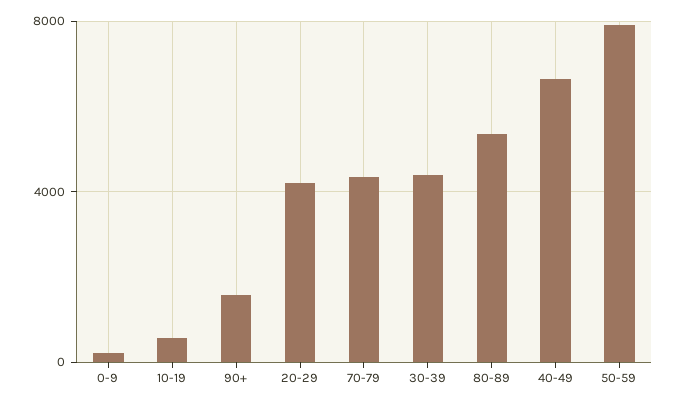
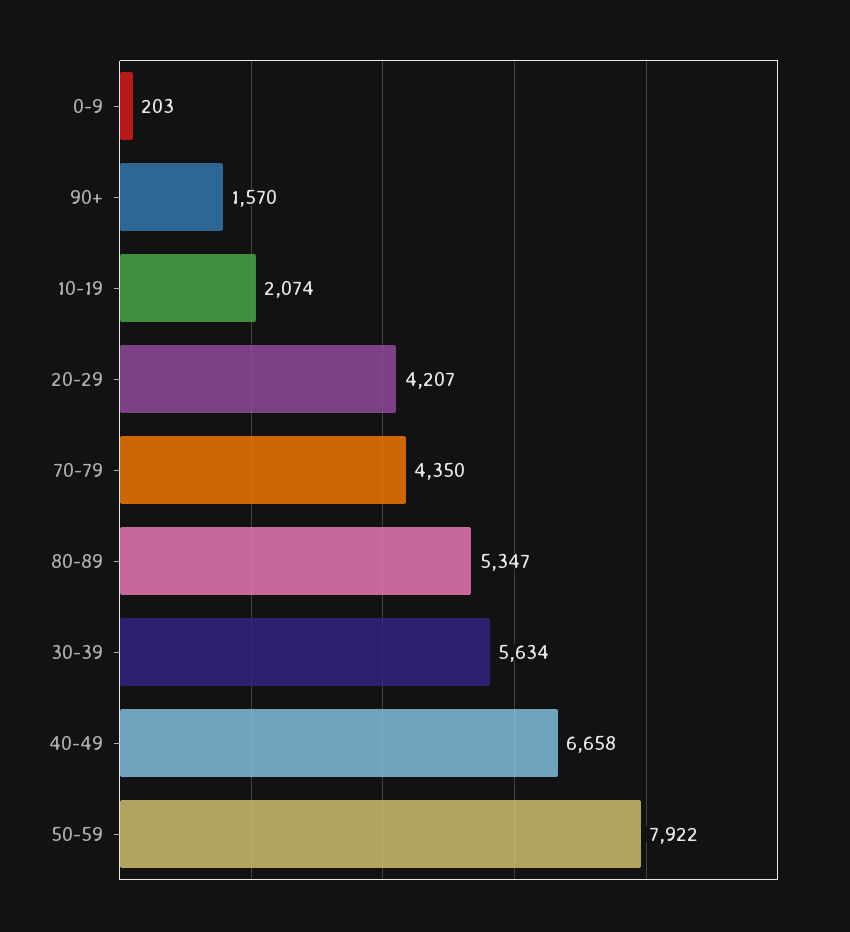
10-19: 500 -> 2074
30-39: 4500 -> 5634

